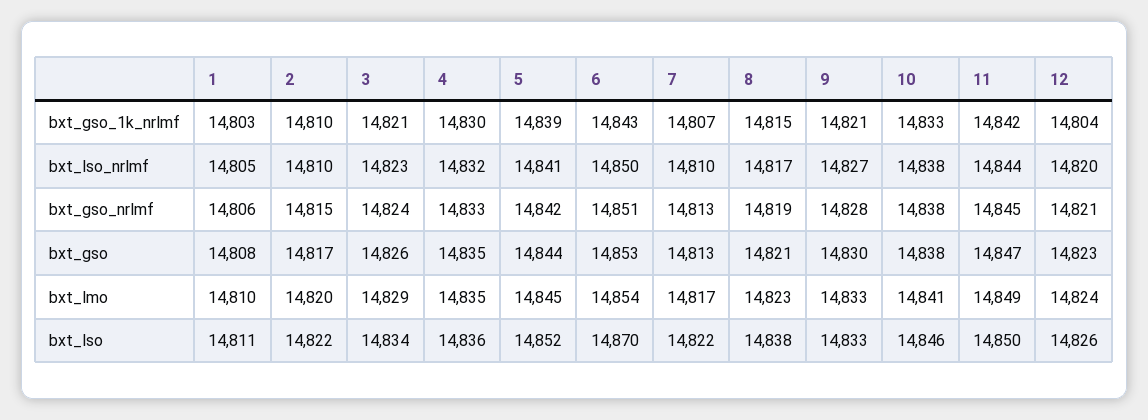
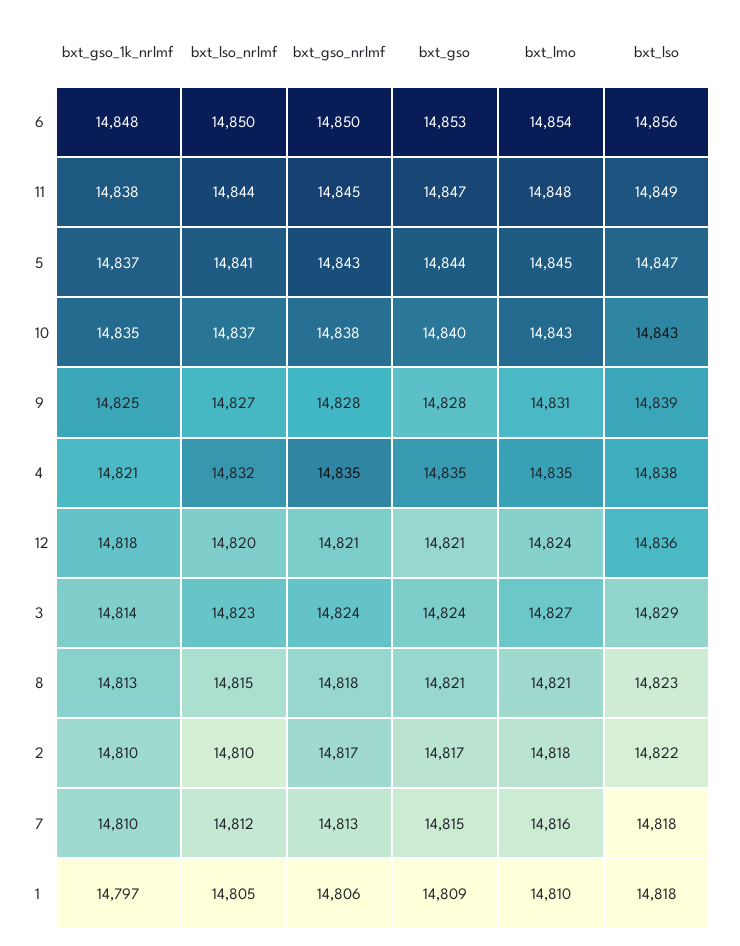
1, bxt_gso_1k_nrlmf: 14803 -> 14797
3, bxt_gso_1k_nrlmf: 14821 -> 14814
4, bxt_gso_1k_nrlmf: 14830 -> 14821
5, bxt_gso_1k_nrlmf: 14839 -> 14837
6, bxt_gso_1k_nrlmf: 14843 -> 14848
7, bxt_gso_1k_nrlmf: 14807 -> 14810
8, bxt_gso_1k_nrlmf: 14815 -> 14813
9, bxt_gso_1k_nrlmf: 14821 -> 14825
10, bxt_gso_1k_nrlmf: 14833 -> 14835
11, bxt_gso_1k_nrlmf: 14842 -> 14838
12, bxt_gso_1k_nrlmf: 14804 -> 14818
7, bxt_lso_nrlmf: 14810 -> 14812
8, bxt_lso_nrlmf: 14817 -> 14815
10, bxt_lso_nrlmf: 14838 -> 14837
2, bxt_gso_nrlmf: 14815 -> 14817
4, bxt_gso_nrlmf: 14833 -> 14835
5, bxt_gso_nrlmf: 14842 -> 14843
6, bxt_gso_nrlmf: 14851 -> 14850
8, bxt_gso_nrlmf: 14819 -> 14818
1, bxt_gso: 14808 -> 14809
3, bxt_gso: 14826 -> 14824
7, bxt_gso: 14813 -> 14815
9, bxt_gso: 14830 -> 14828
10, bxt_gso: 14838 -> 14840
12, bxt_gso: 14823 -> 14821
2, bxt_lmo: 14820 -> 14818
3, bxt_lmo: 14829 -> 14827
7, bxt_lmo: 14817 -> 14816
8, bxt_lmo: 14823 -> 14821
9, bxt_lmo: 14833 -> 14831
10, bxt_lmo: 14841 -> 14843
11, bxt_lmo: 14849 -> 14848
1, bxt_lso: 14811 -> 14818
3, bxt_lso: 14834 -> 14829
4, bxt_lso: 14836 -> 14838
5, bxt_lso: 14852 -> 14847
6, bxt_lso: 14870 -> 14856
7, bxt_lso: 14822 -> 14818
8, bxt_lso: 14838 -> 14823
9, bxt_lso: 14833 -> 14839
10, bxt_lso: 14846 -> 14843
11, bxt_lso: 14850 -> 14849
12, bxt_lso: 14826 -> 14836

